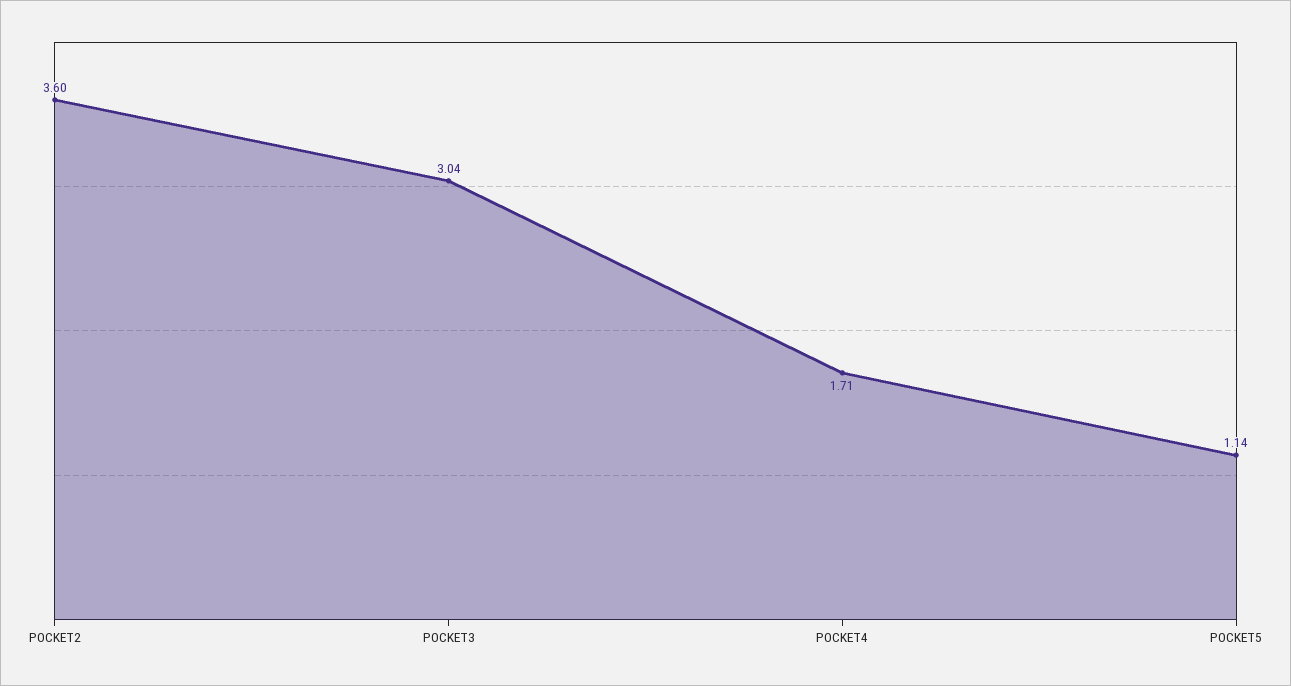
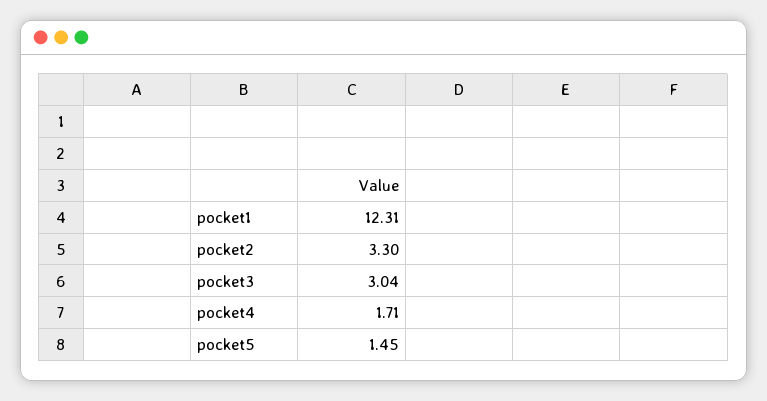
POCKET2: 3.6 -> 3.3
POCKET5: 1.14 -> 1.45
pocket1: none -> 12.31

